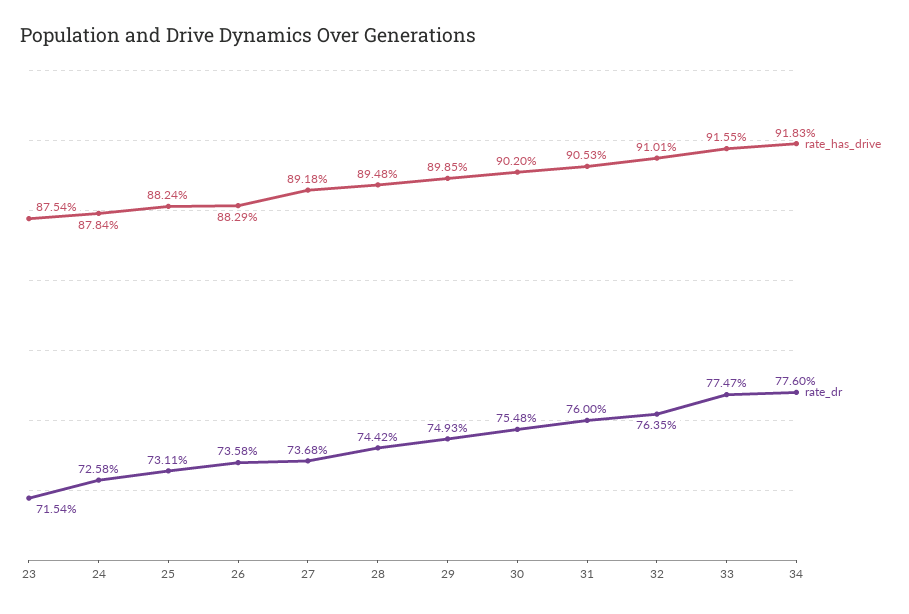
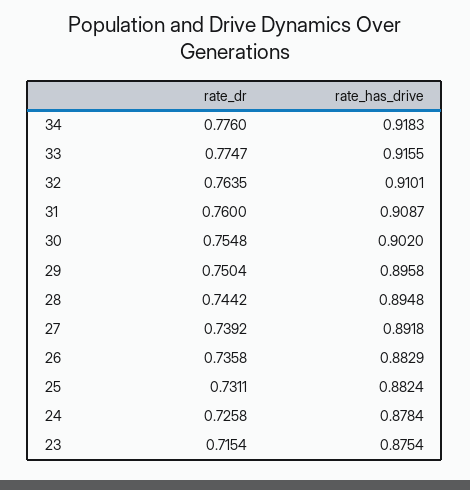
rate_dr, 27: 0.7368 -> 0.7392
rate_has_drive, 29: 0.8985 -> 0.8958
rate_dr, 29: 0.7493 -> 0.7504
rate_has_drive, 31: 0.9053 -> 0.9087

